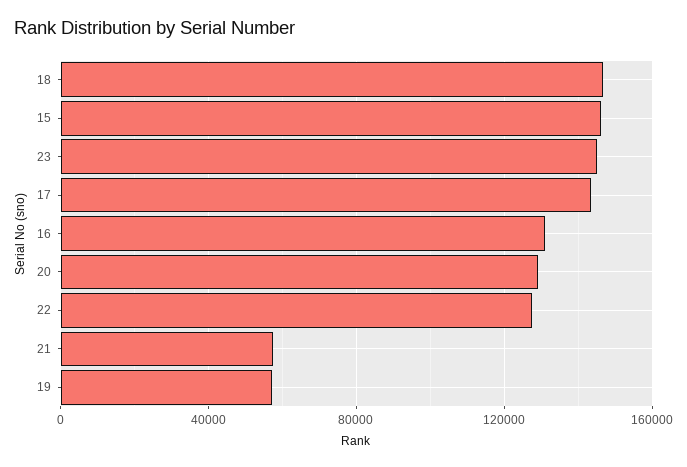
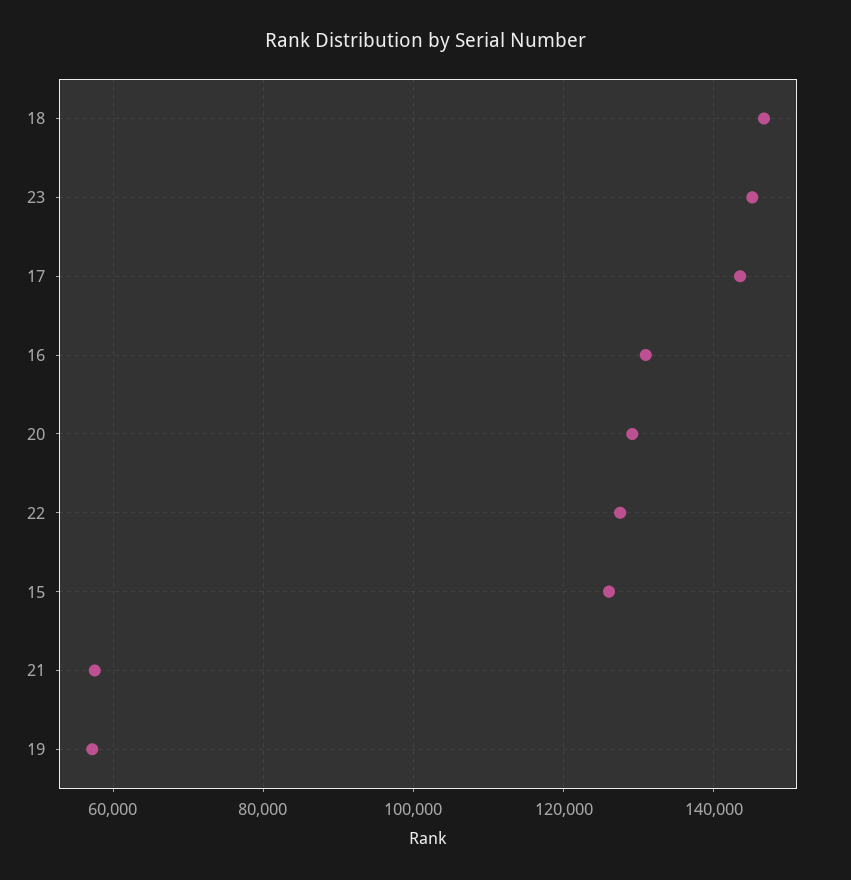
15: 145000 -> 126000

